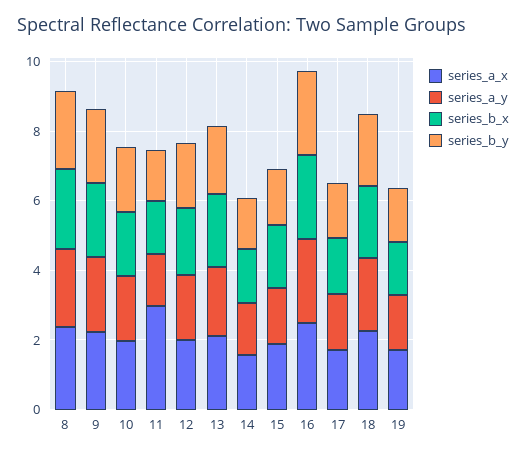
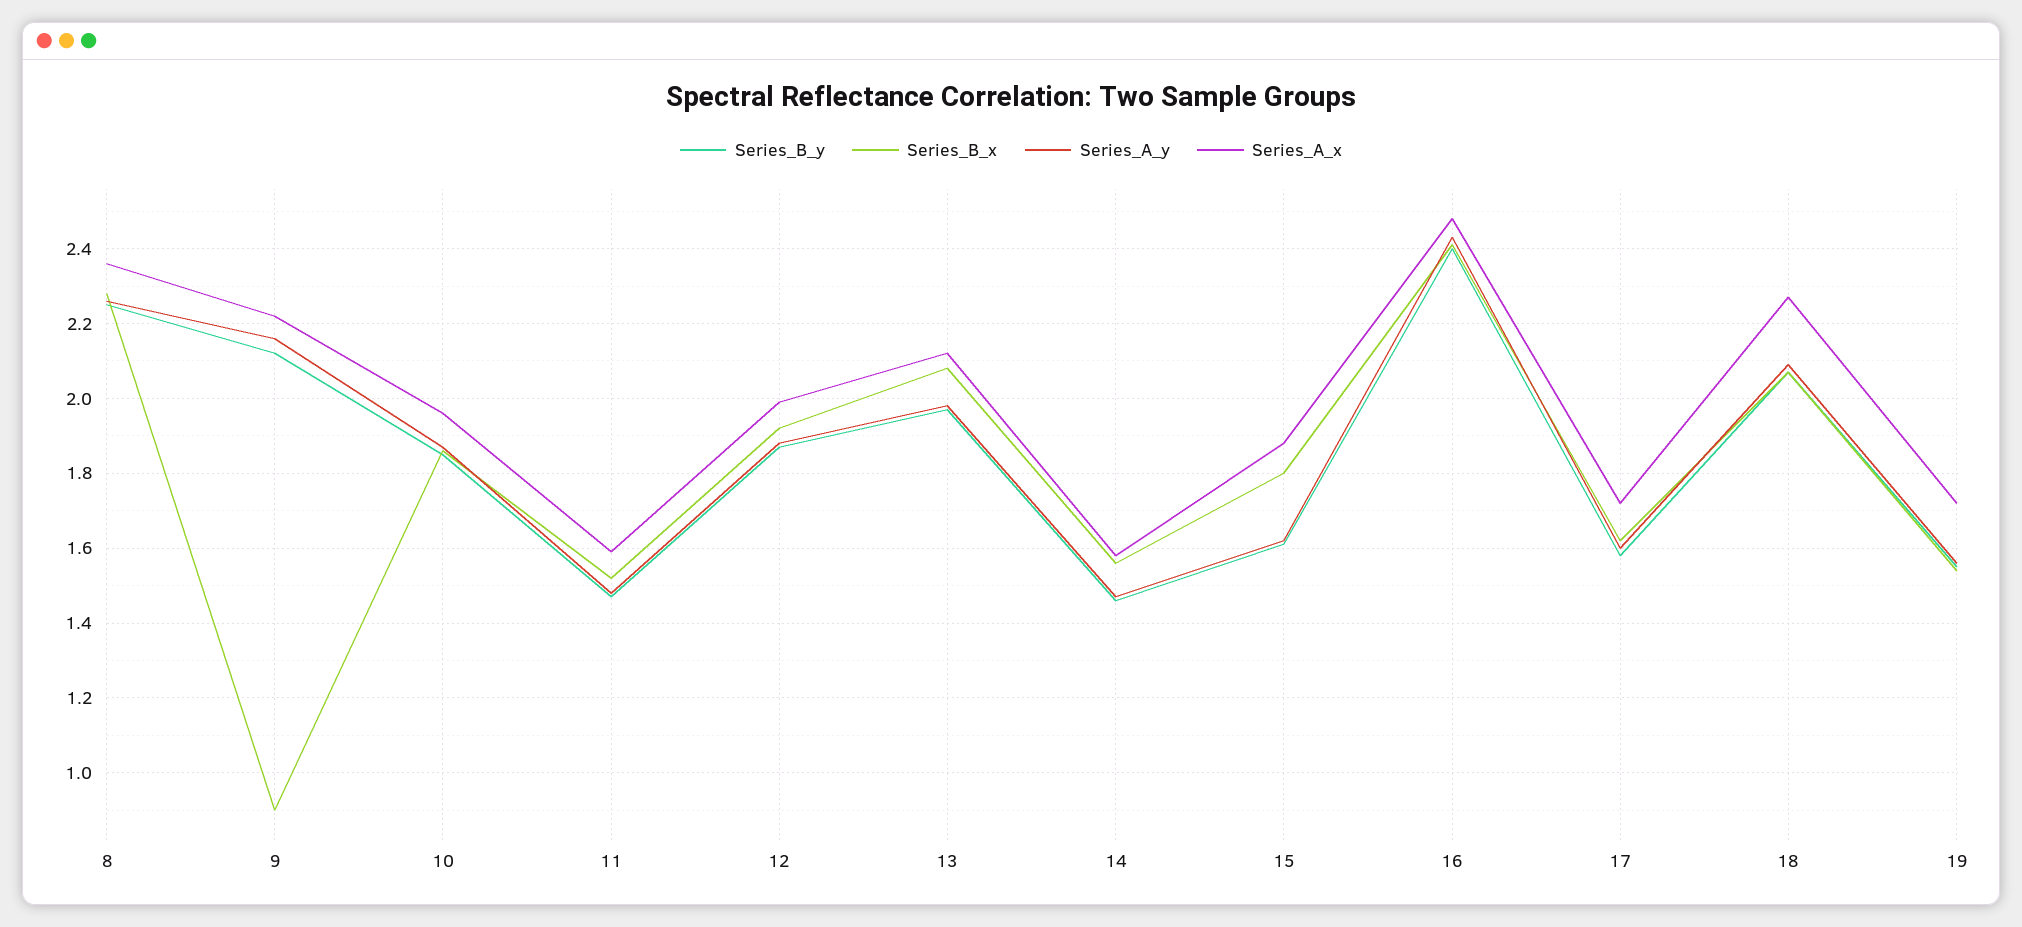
series_b_x, 9: 2 -> 0.9
series_a_x, 11: 3 -> 1.6

